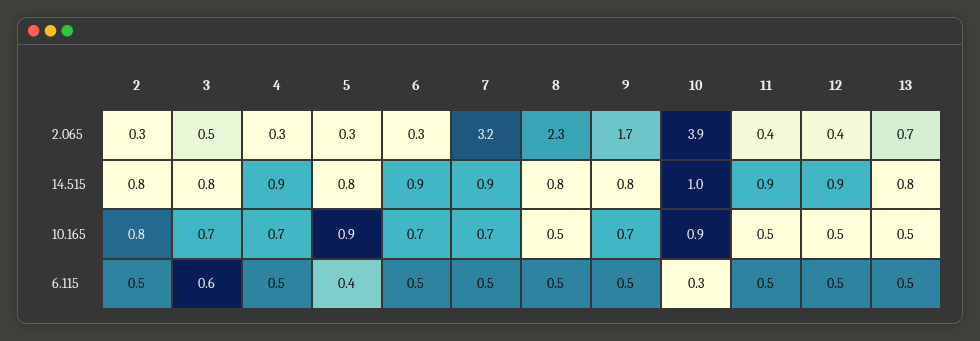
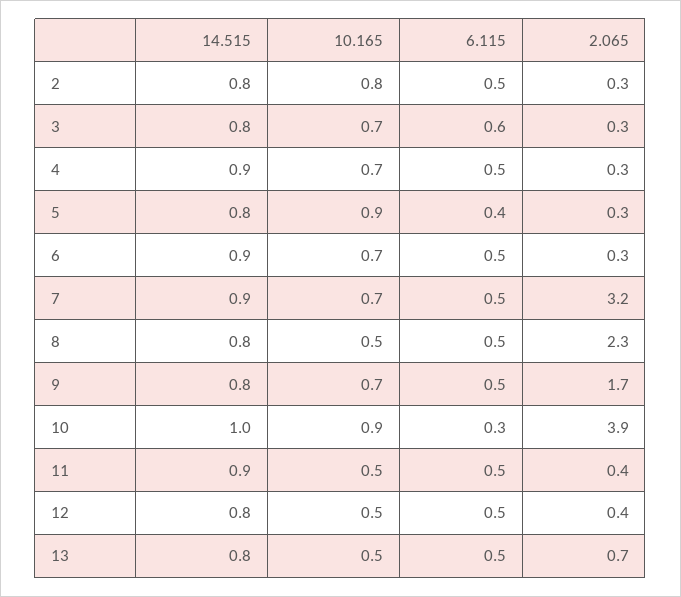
3, 2.065: 0.5 -> 0.3
12, 14.515: 0.9 -> 0.8

